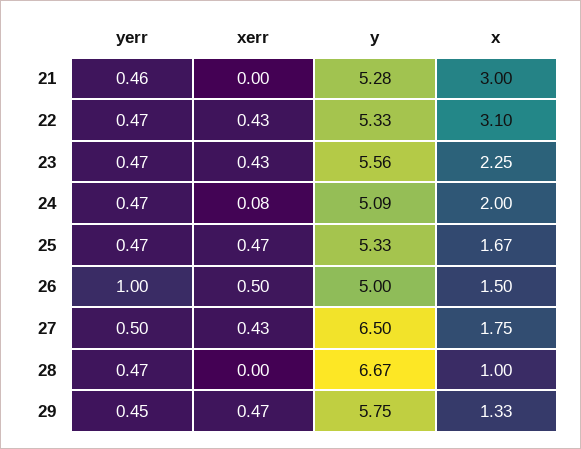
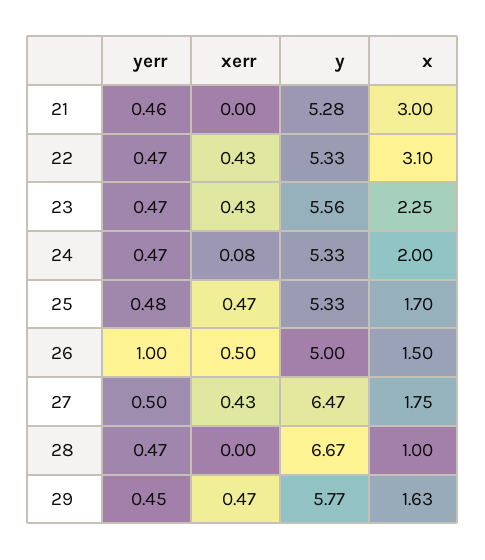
y, 24: 5.09 -> 5.33
yerr, 25: 0.47 -> 0.48
x, 25: 1.67 -> 1.7
y, 27: 6.5 -> 6.47
y, 29: 5.75 -> 5.77
x, 29: 1.33 -> 1.63

